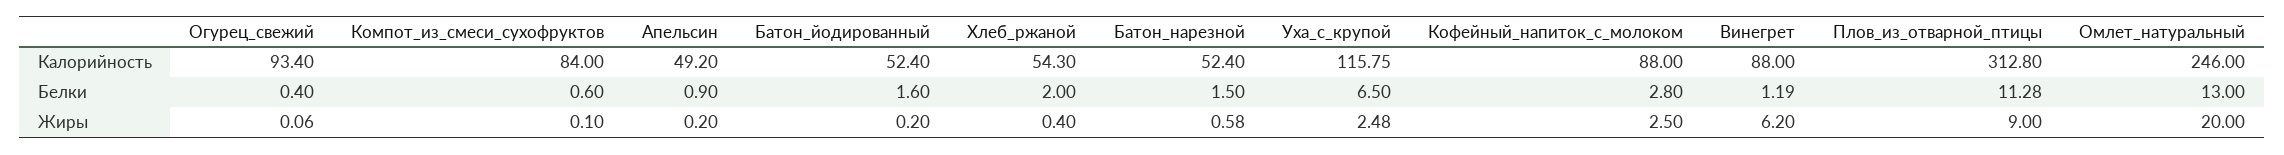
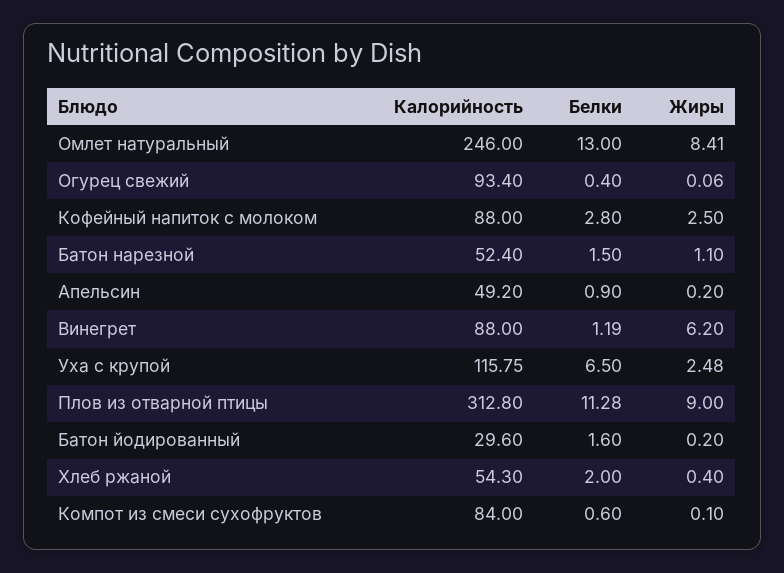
Батон_йодированный, Калорийность: 52.4 -> 29.6
Батон_нарезной, Жиры: 0.58 -> 1.1
Омлет_натуральный, Жиры: 20 -> 8.41

